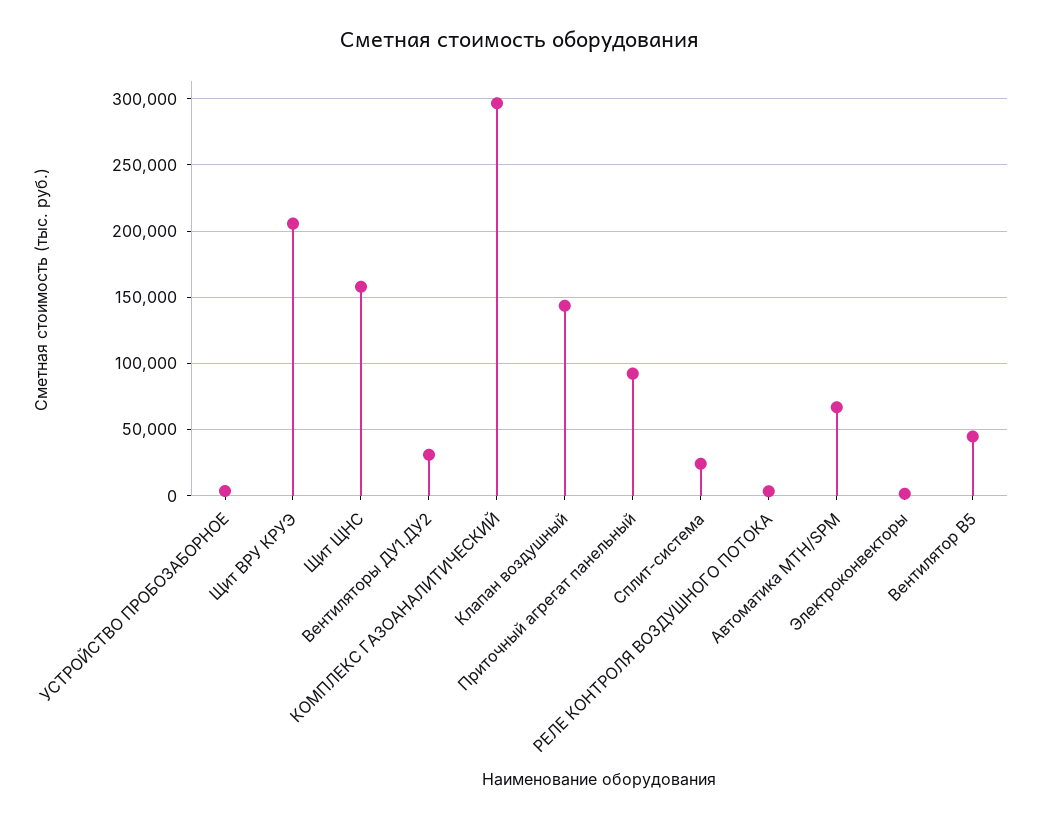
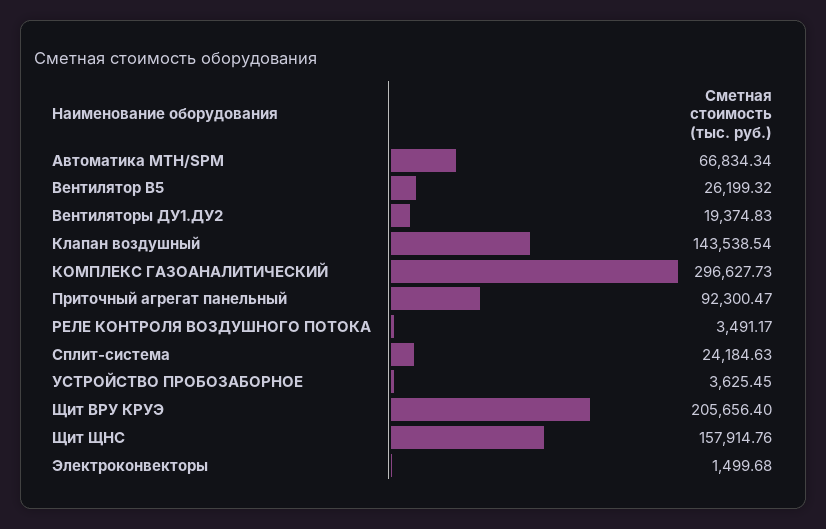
Вентиляторы ДУ1.ДУ2: 30000 -> 19374.83
Вентилятор В5: 45000 -> 26199.32

